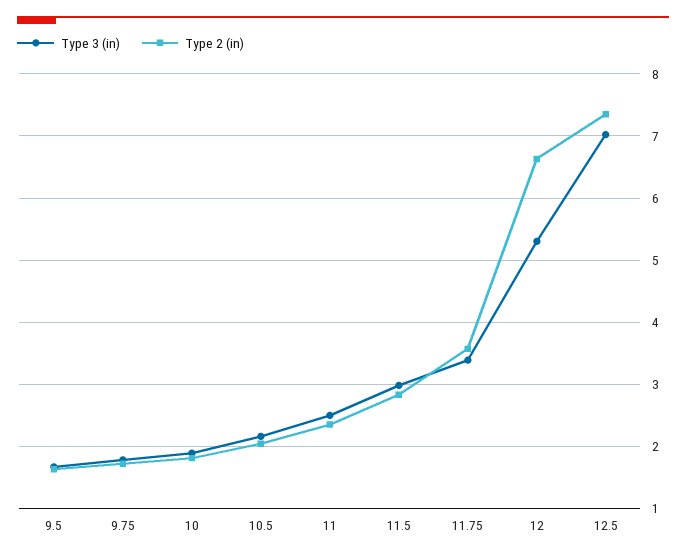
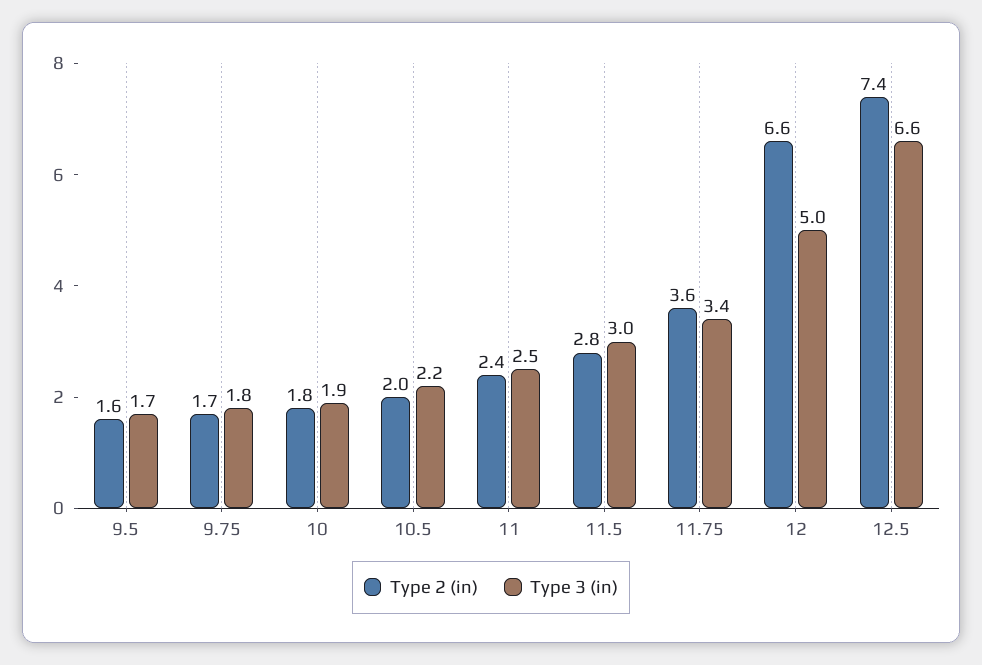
Type 3 (in), 12: 5.3 -> 5
Type 3 (in), 12.5: 7 -> 6.6

